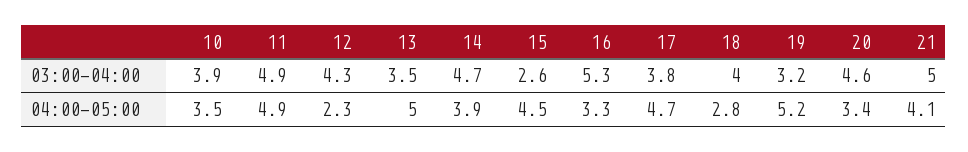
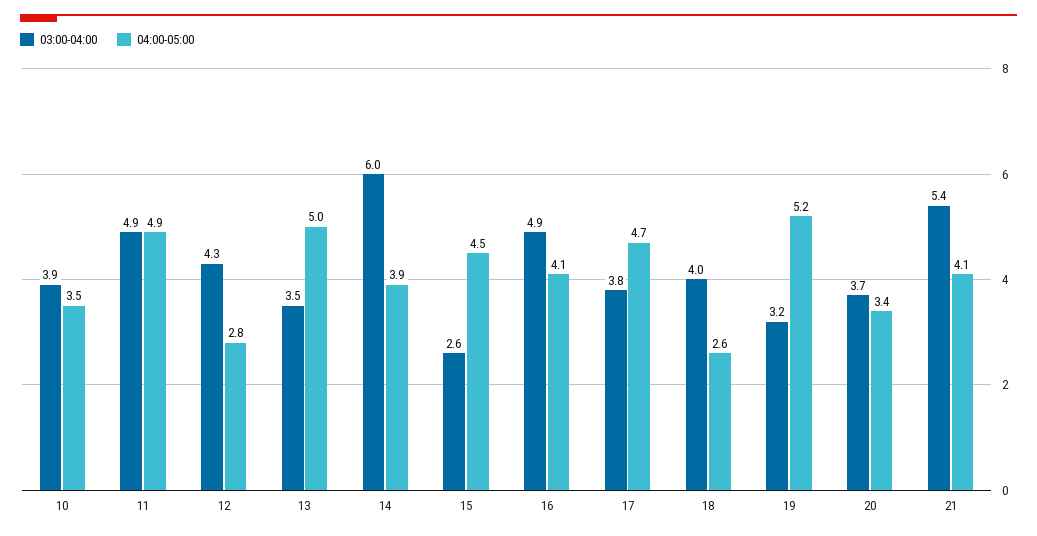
03:00-04:00, 14: 4.7 -> 6
03:00-04:00, 16: 5.3 -> 4.9
03:00-04:00, 20: 4.6 -> 3.7
03:00-04:00, 21: 5 -> 5.4
04:00-05:00, 12: 2.3 -> 2.8
04:00-05:00, 16: 3.3 -> 4.1
04:00-05:00, 18: 2.8 -> 2.6

